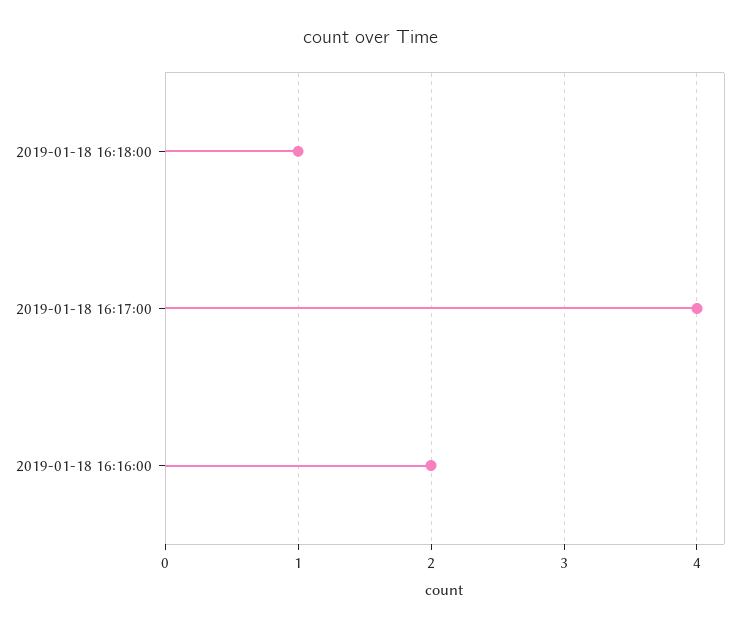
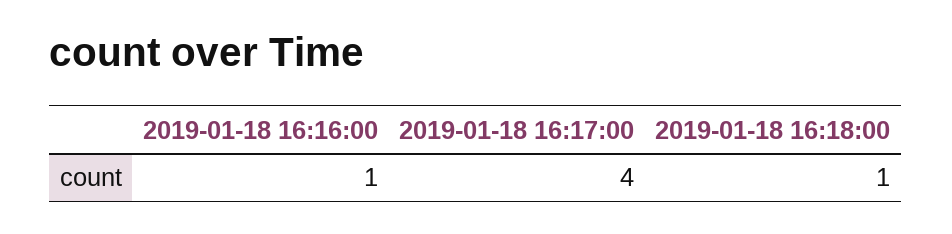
2019-01-18 16:16:00: 2 -> 1

